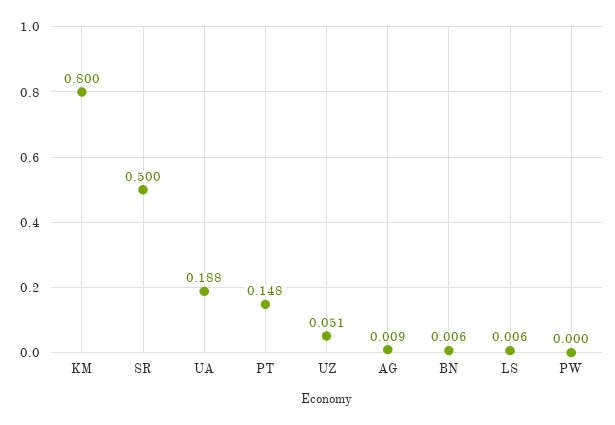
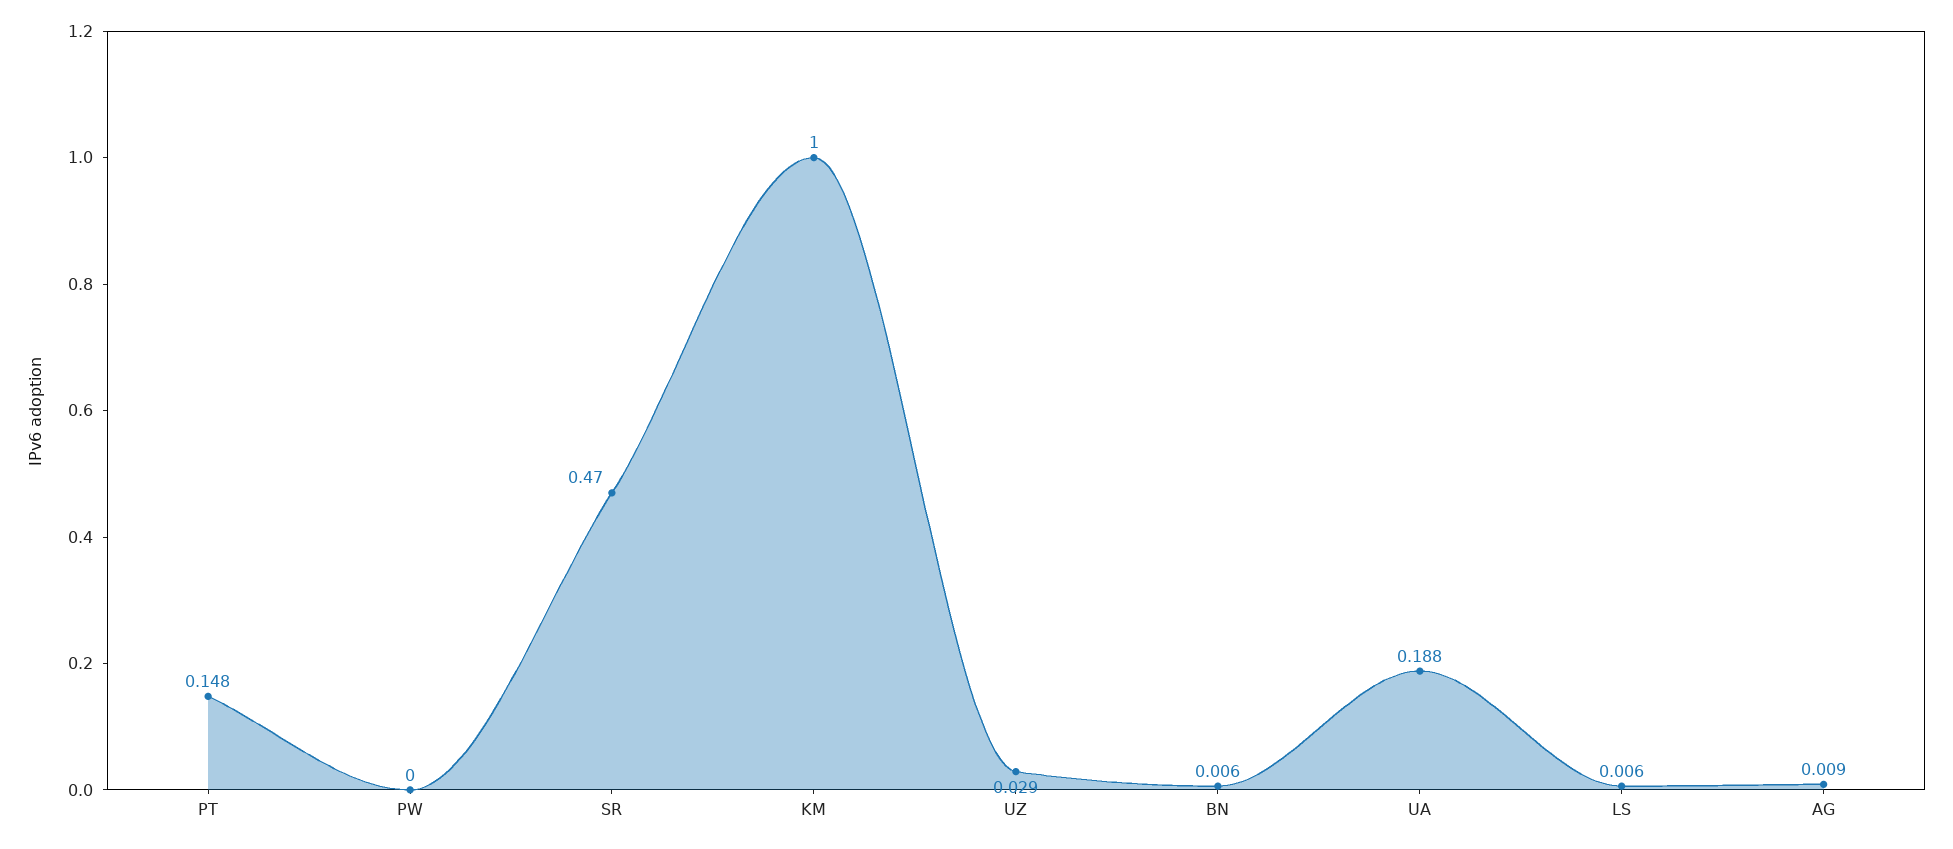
KM: 0.8 -> 1
SR: 0.5 -> 0.47
UZ: 0.051 -> 0.029

